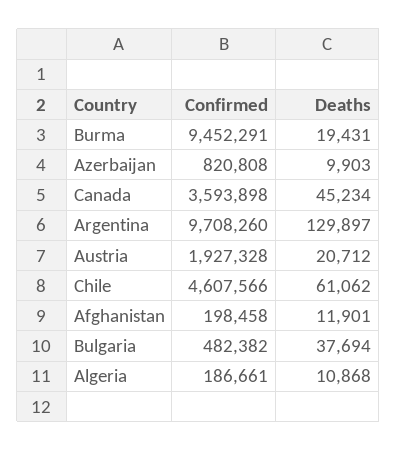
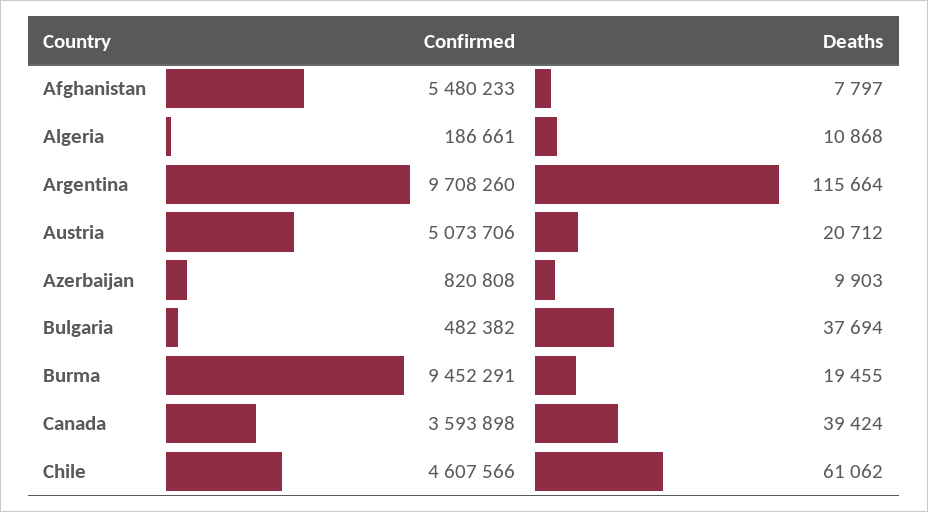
Deaths, Burma: 19431 -> 19455
Deaths, Canada: 45234 -> 39424
Deaths, Argentina: 129897 -> 115664
Confirmed, Austria: 1927328 -> 5073706
Confirmed, Afghanistan: 198458 -> 5480233
Deaths, Afghanistan: 11901 -> 7797

